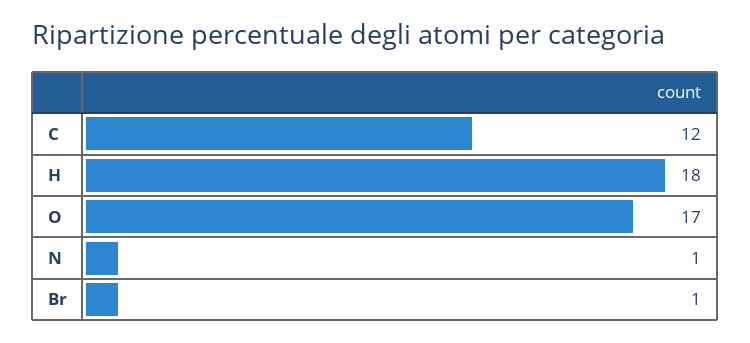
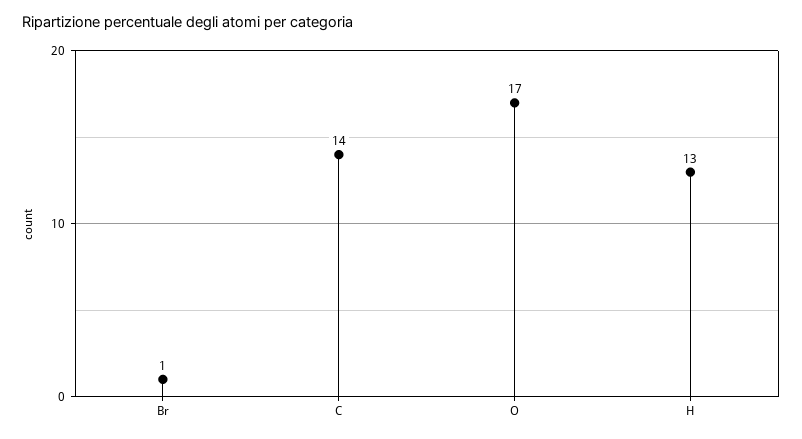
C: 12 -> 14
H: 18 -> 13
N: 1 -> none

